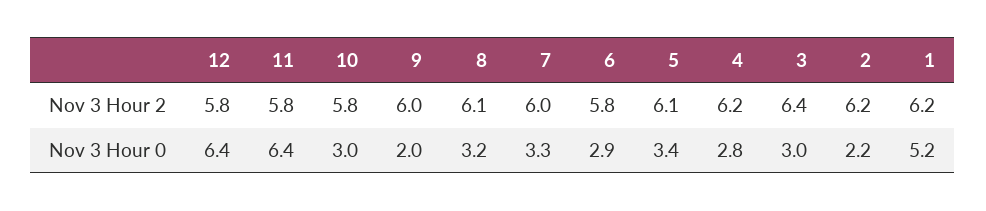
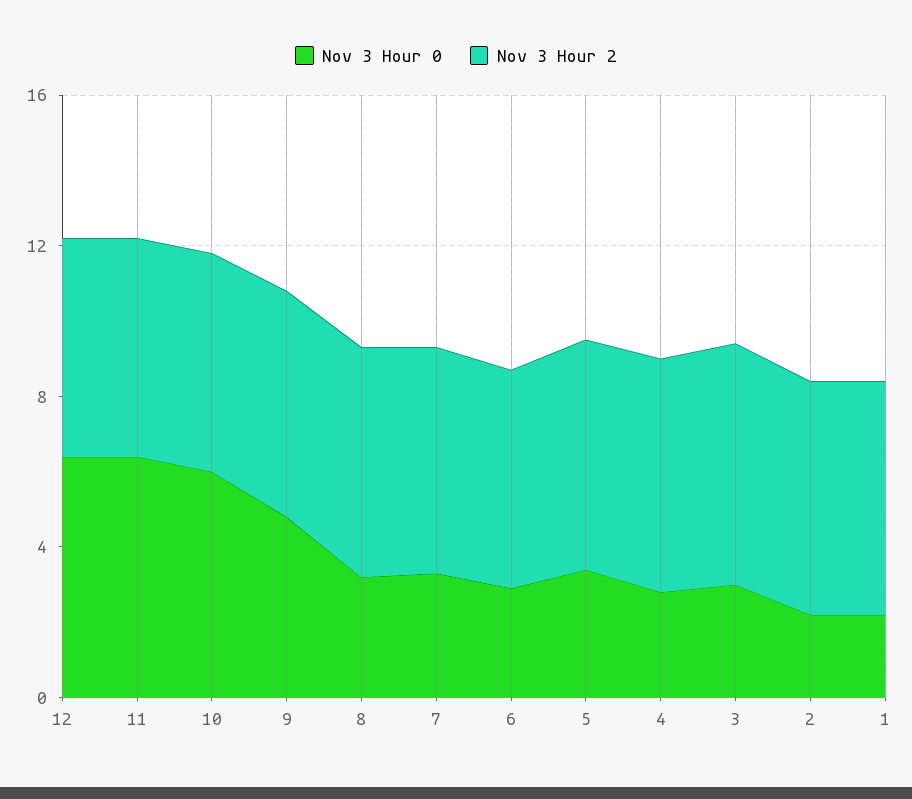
Nov 3 Hour 0, 10: 3 -> 6
Nov 3 Hour 0, 9: 2 -> 5
Nov 3 Hour 0, 1: 5.2 -> 2

